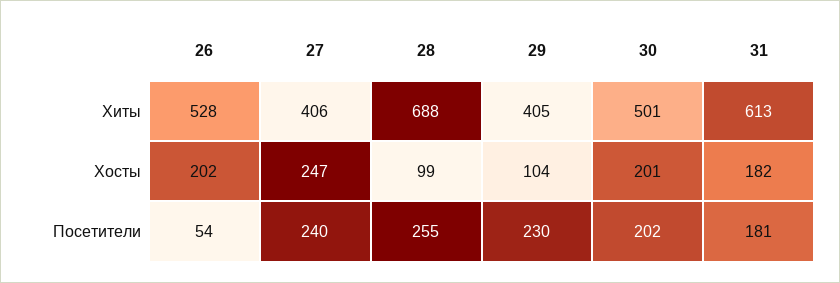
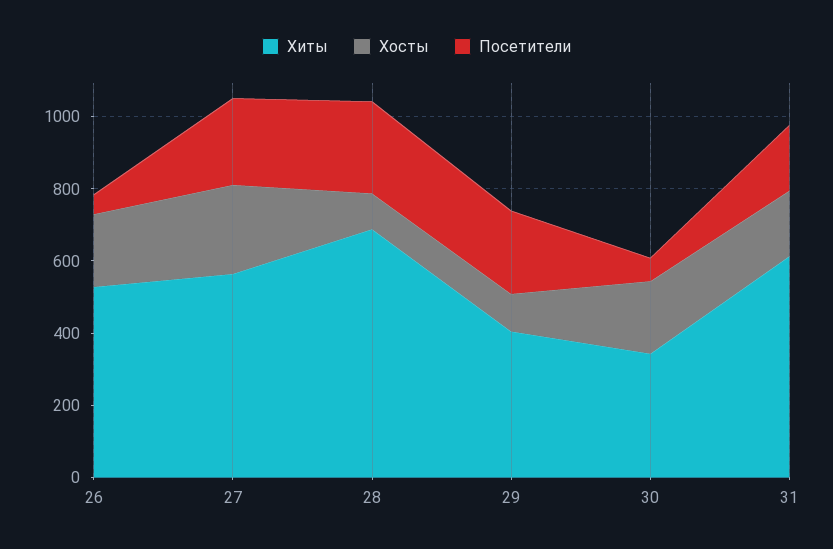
Хиты, 27: 406 -> 550
Хиты, 30: 501 -> 350
Посетители, 30: 202 -> 50

